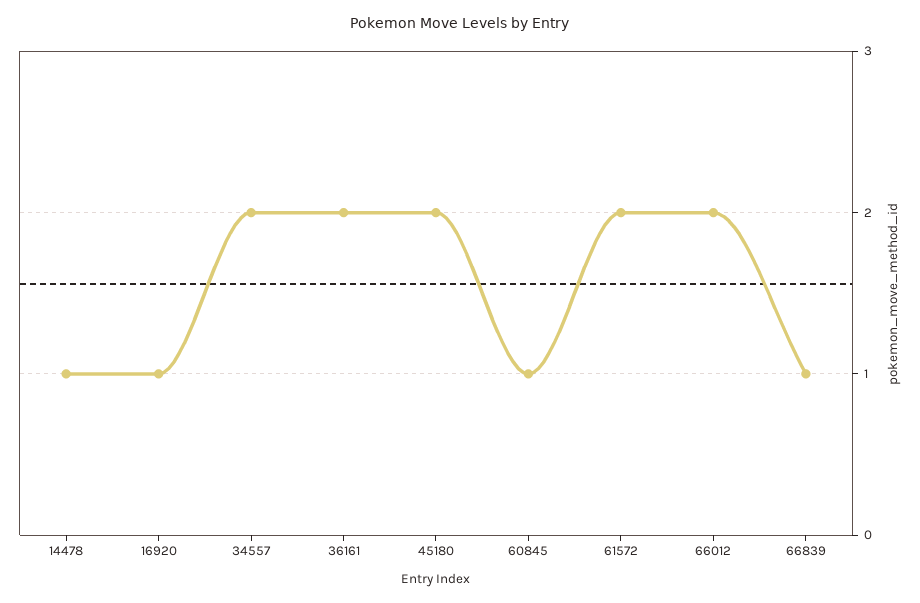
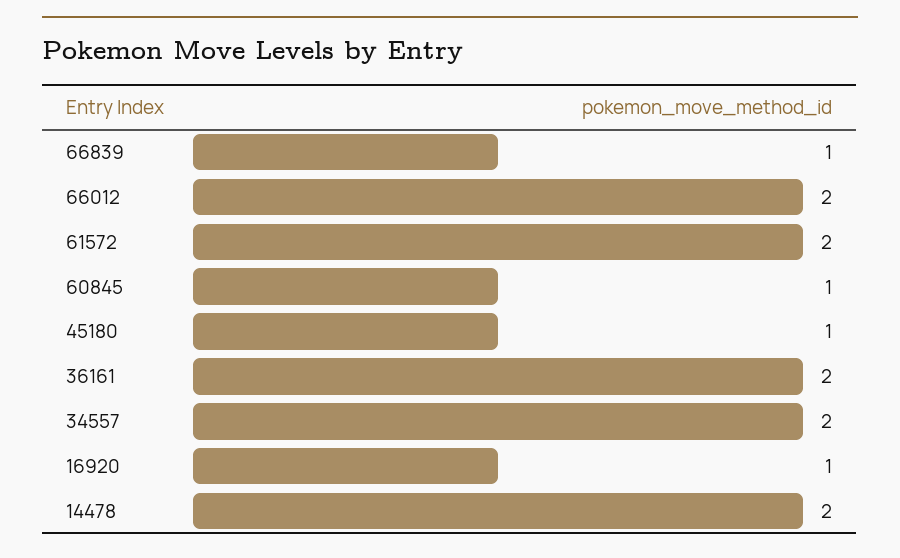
14478: 1 -> 2
45180: 2 -> 1

